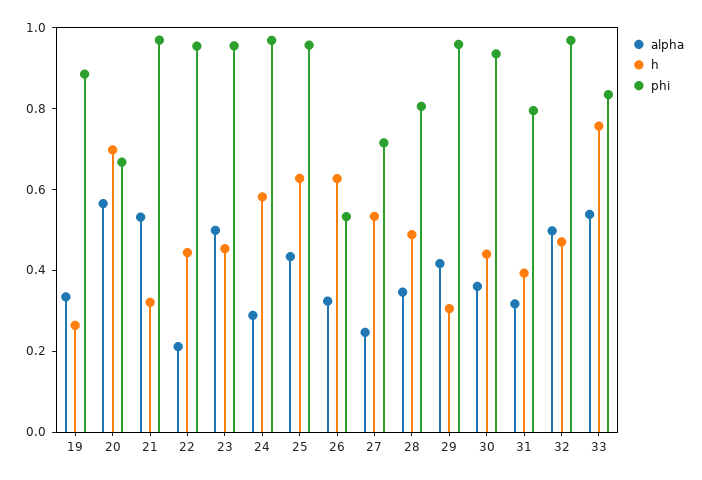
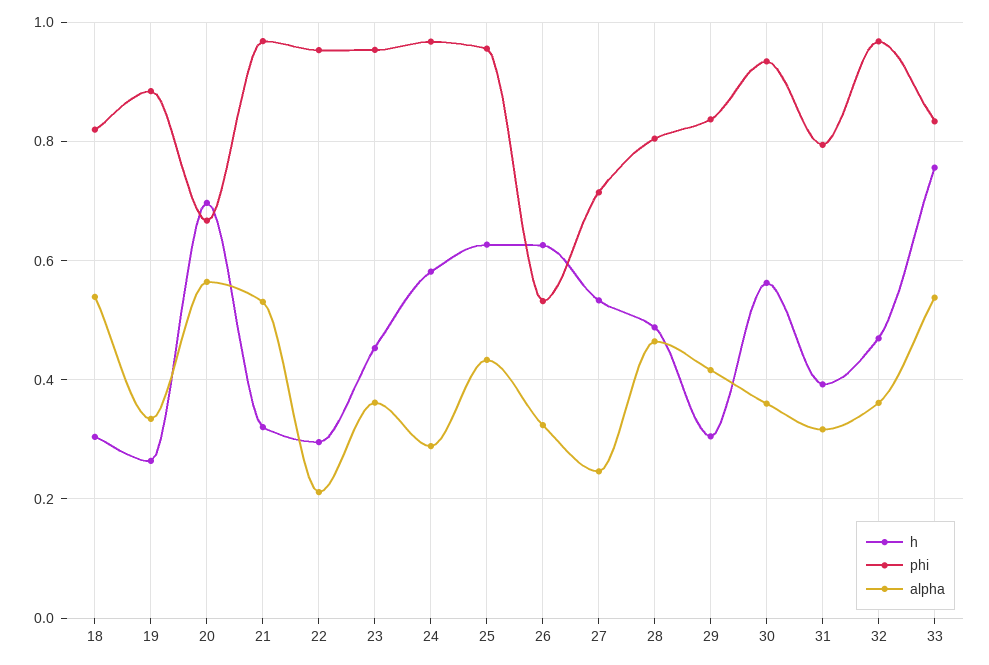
h, 22: 0.45 -> 0.3
alpha, 23: 0.5 -> 0.36
alpha, 28: 0.35 -> 0.46
phi, 29: 0.95 -> 0.84
h, 30: 0.45 -> 0.56
alpha, 32: 0.5 -> 0.36
h, 18: none -> 0.3
phi, 18: none -> 0.82
alpha, 18: none -> 0.54

